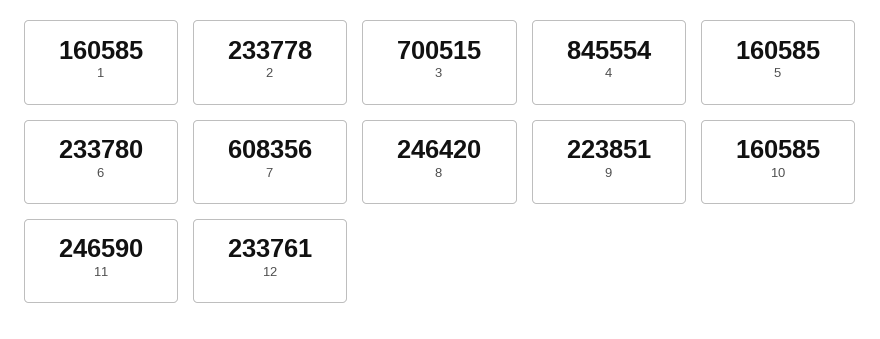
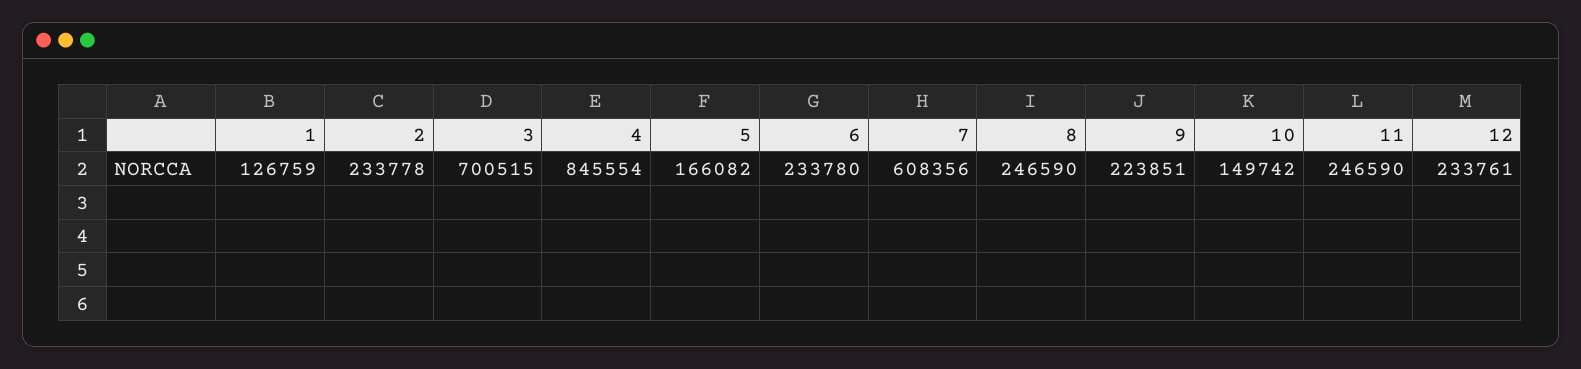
1: 160585 -> 126759
5: 160585 -> 166082
8: 246420 -> 246590
10: 160585 -> 149742

